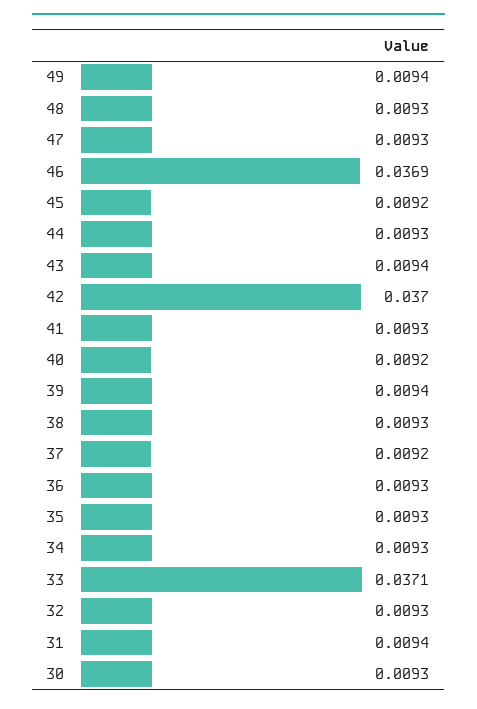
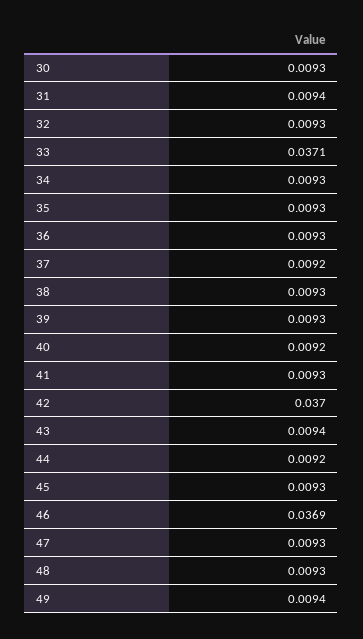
45: 0.0092 -> 0.0093
44: 0.0093 -> 0.0092
39: 0.0094 -> 0.0093

